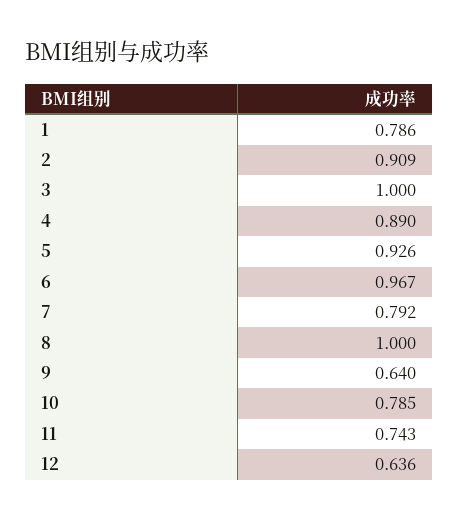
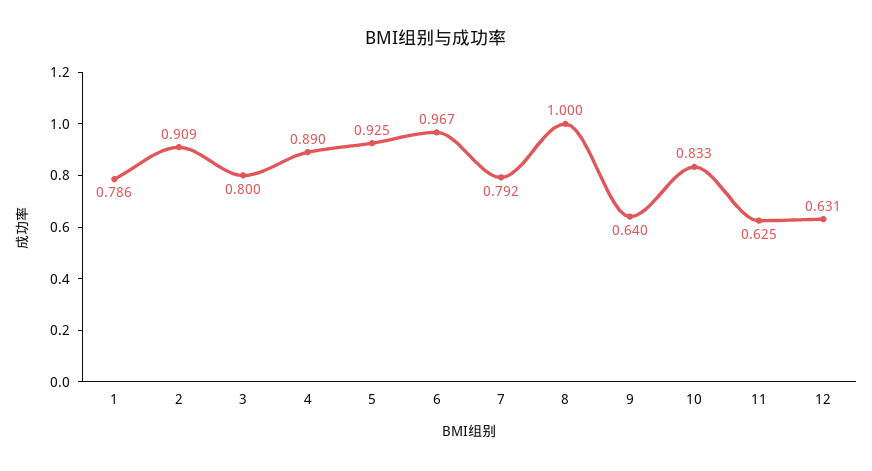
3: 1 -> 0.8
5: 0.926 -> 0.925
10: 0.785 -> 0.833
11: 0.743 -> 0.625
12: 0.636 -> 0.631

